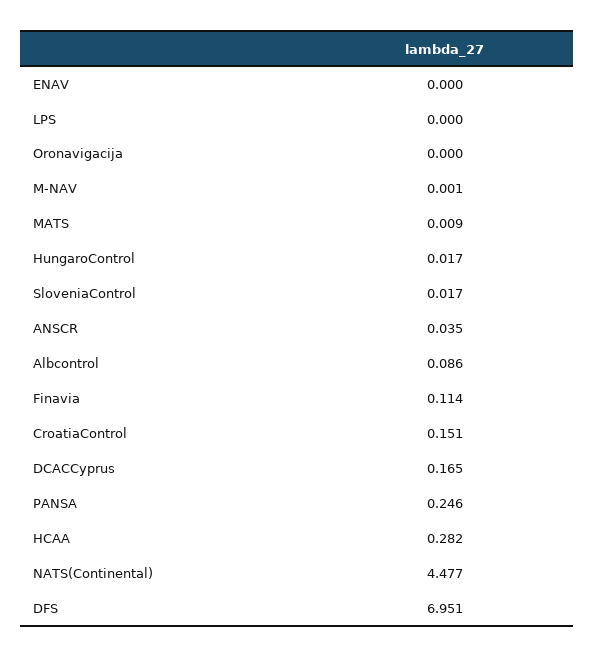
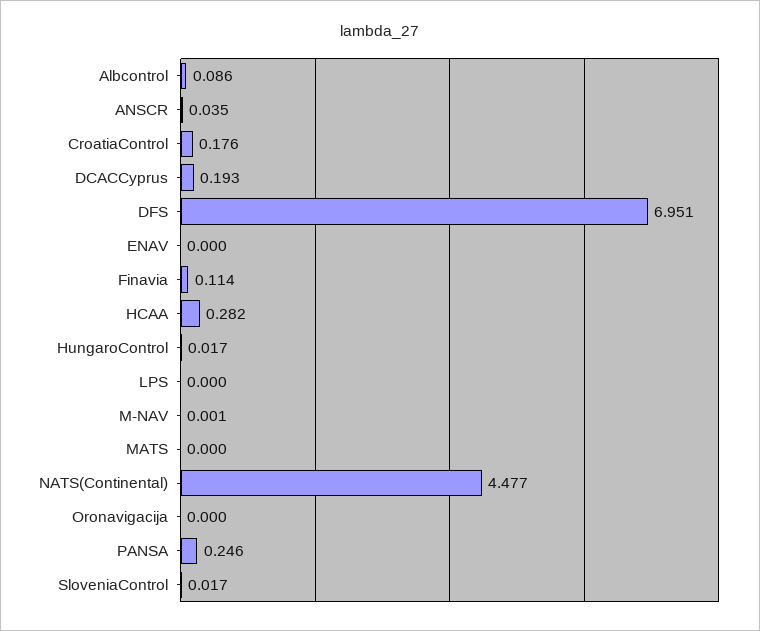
MATS: 0.009 -> 0
CroatiaControl: 0.151 -> 0.176
DCACCyprus: 0.165 -> 0.193

